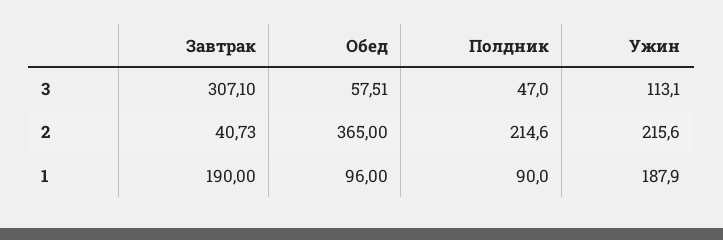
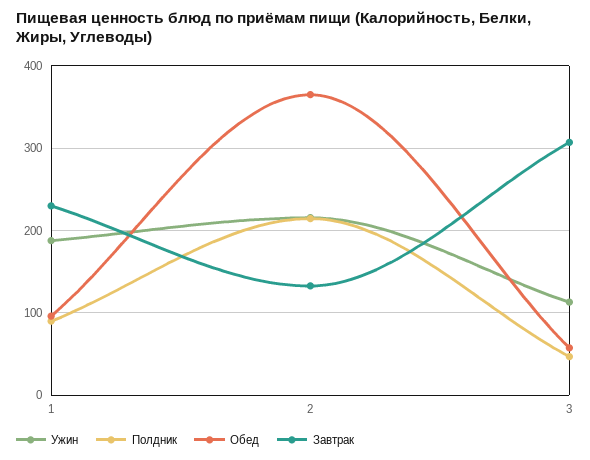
Завтрак, 2: 40.73 -> 130
Завтрак, 1: 190 -> 230

